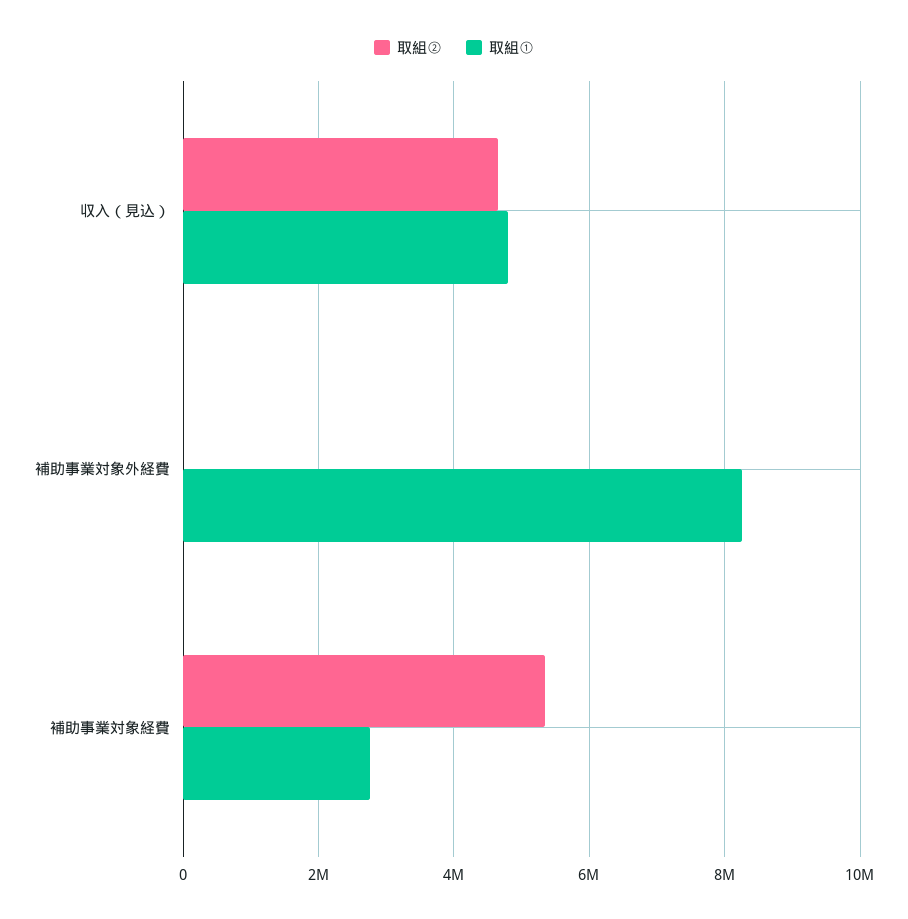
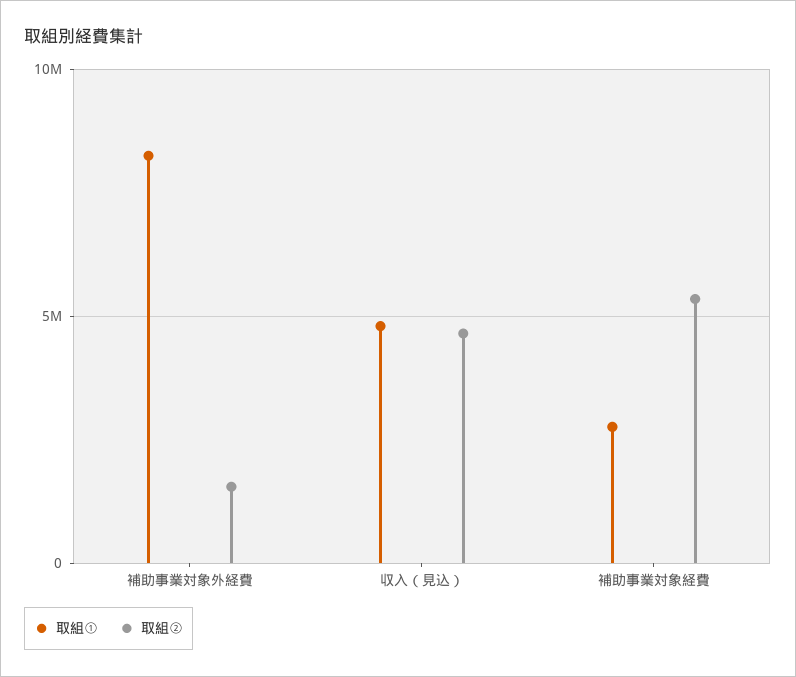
取組②, 補助事業対象外経費: 0 -> 1500000

